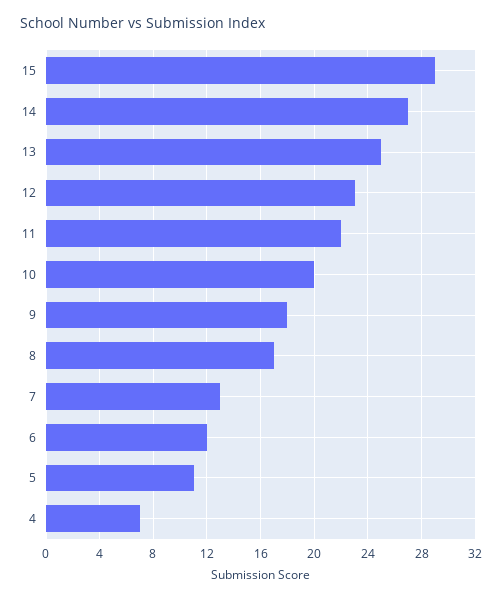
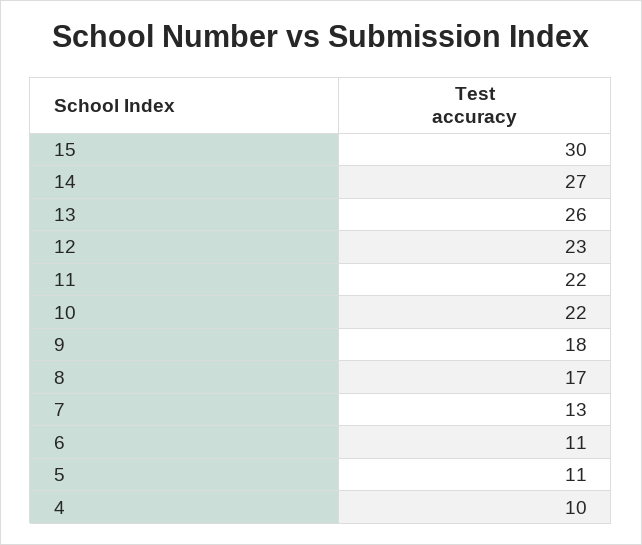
15: 29 -> 30
13: 25 -> 26
10: 20 -> 22
6: 12 -> 11
4: 7 -> 10

